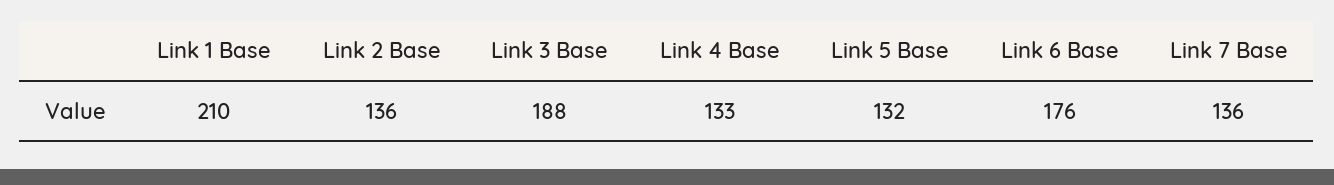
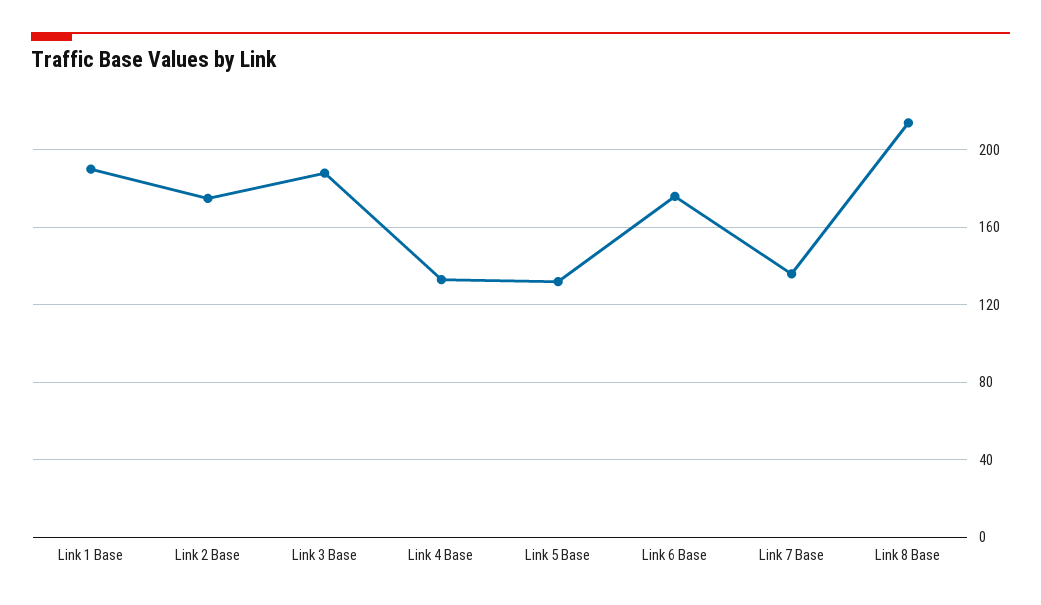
Link 1 Base: 210 -> 190
Link 2 Base: 136 -> 175
Link 8 Base: none -> 215

